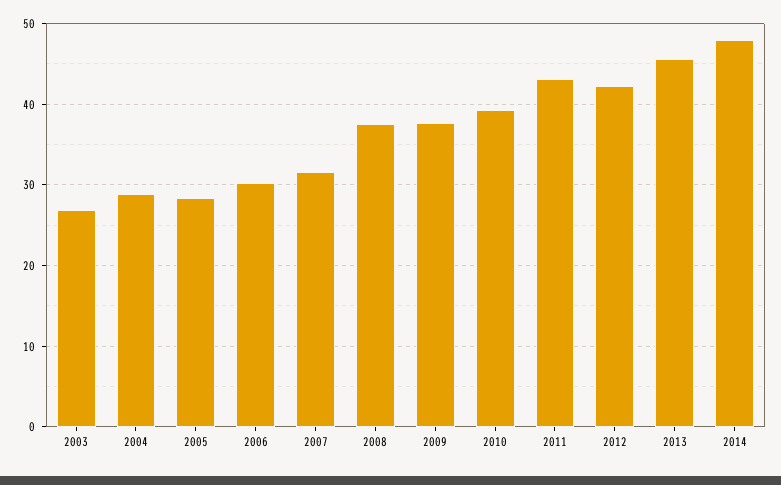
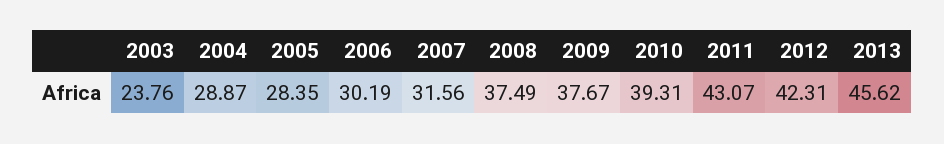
2003: 27 -> 23.76
2014: 48 -> none

